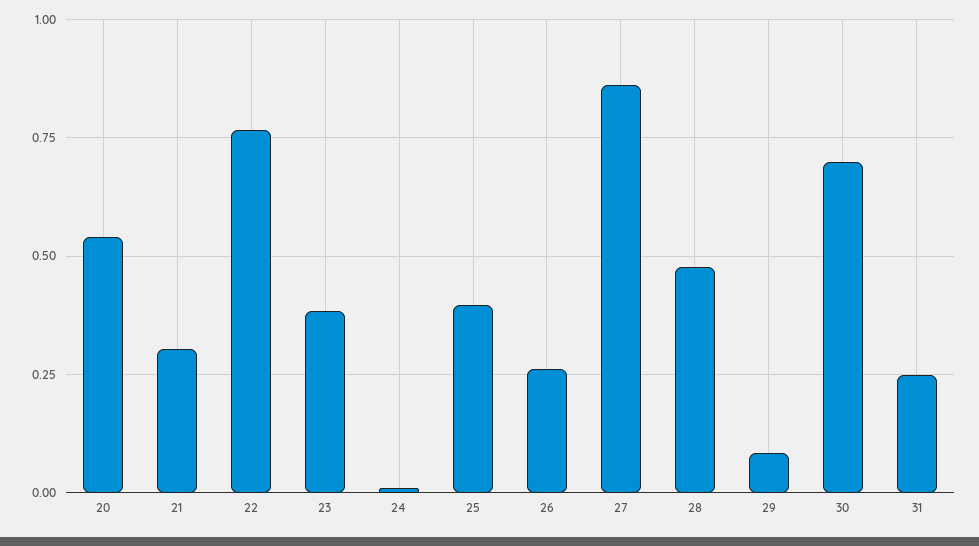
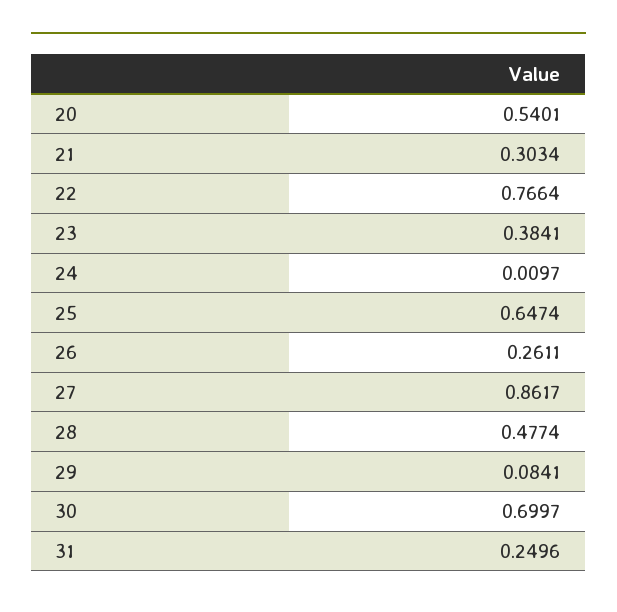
25: 0.4 -> 0.6474

